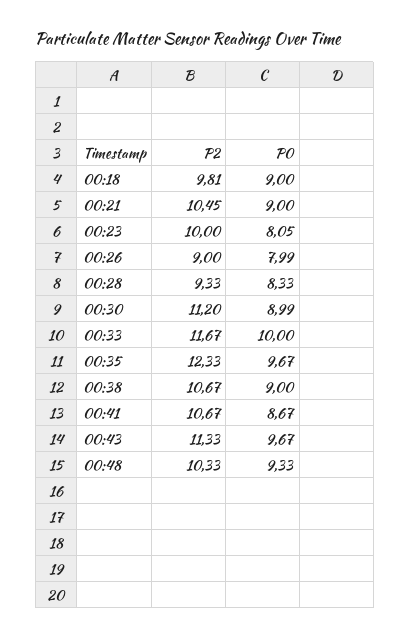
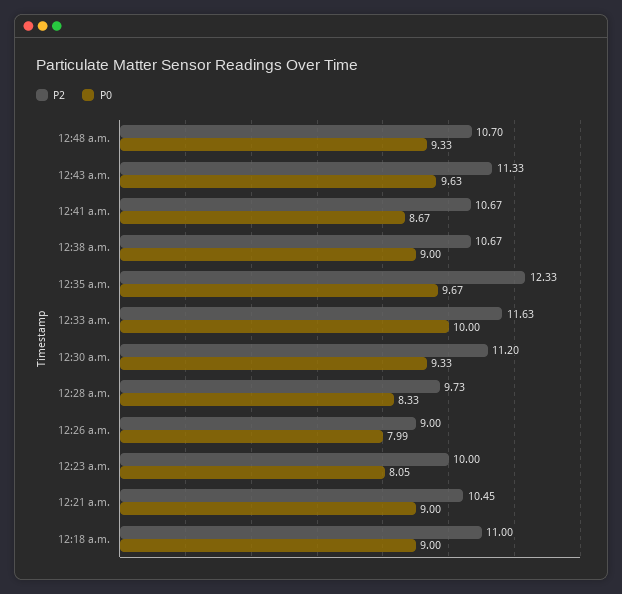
P2, 00:18: 9.81 -> 11
P2, 00:28: 9.33 -> 9.73
P0, 00:30: 8.99 -> 9.33
P2, 00:33: 11.67 -> 11.63
P0, 00:43: 9.67 -> 9.63
P2, 00:48: 10.33 -> 10.7

